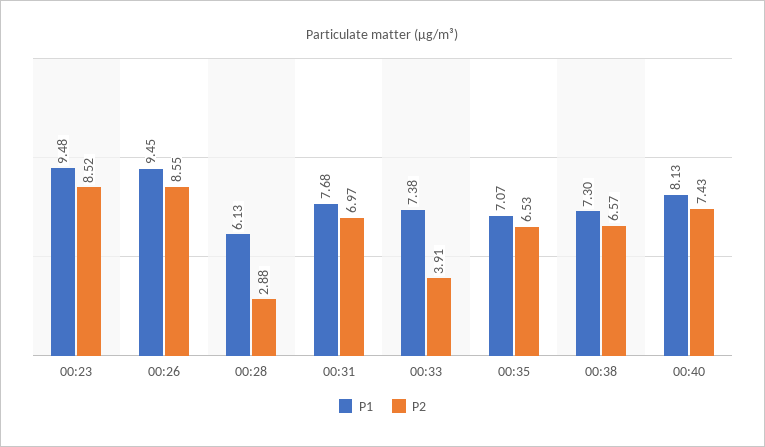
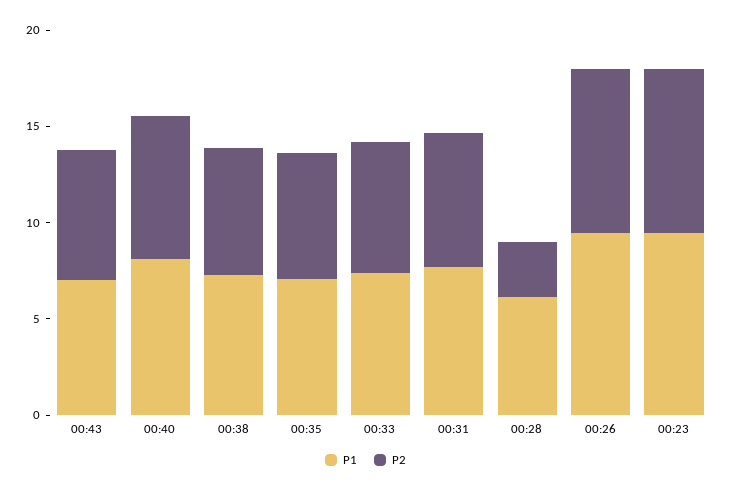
P2, 00:33: 3.91 -> 7
P1, 00:43: none -> 7
P2, 00:43: none -> 7

